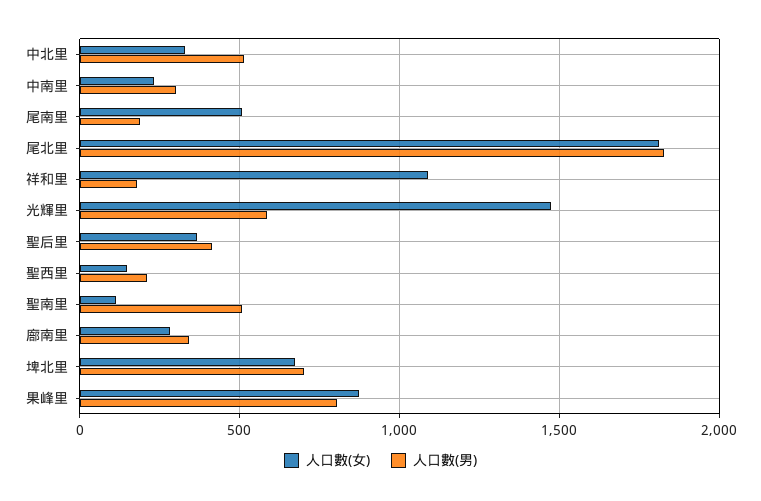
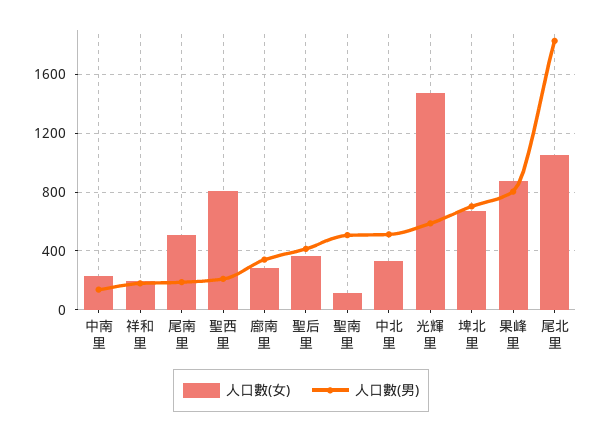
人口數(男), 中南里: 300 -> 150
人口數(女), 尾北里: 1800 -> 1050
人口數(女), 祥和里: 1100 -> 200
人口數(女), 聖西里: 150 -> 800

